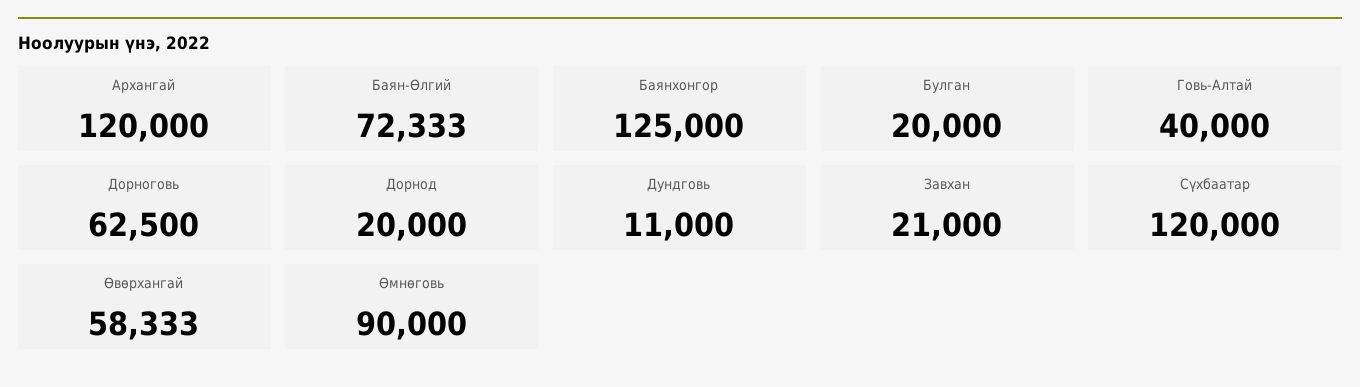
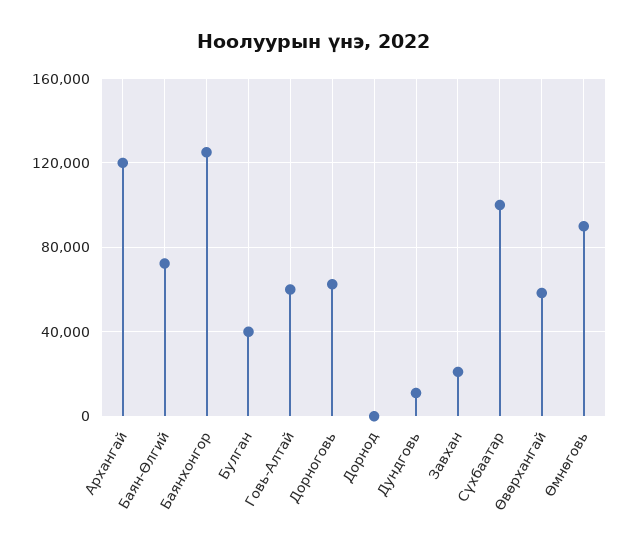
Булган: 20000 -> 40000
Говь-Алтай: 40000 -> 60000
Дорнод: 20000 -> 0
Сүхбаатар: 120000 -> 100000

